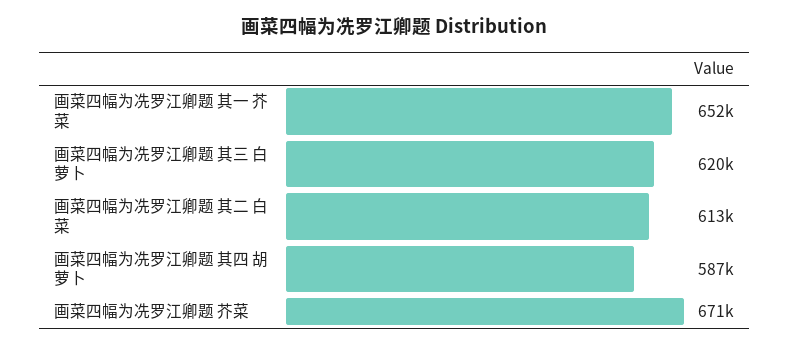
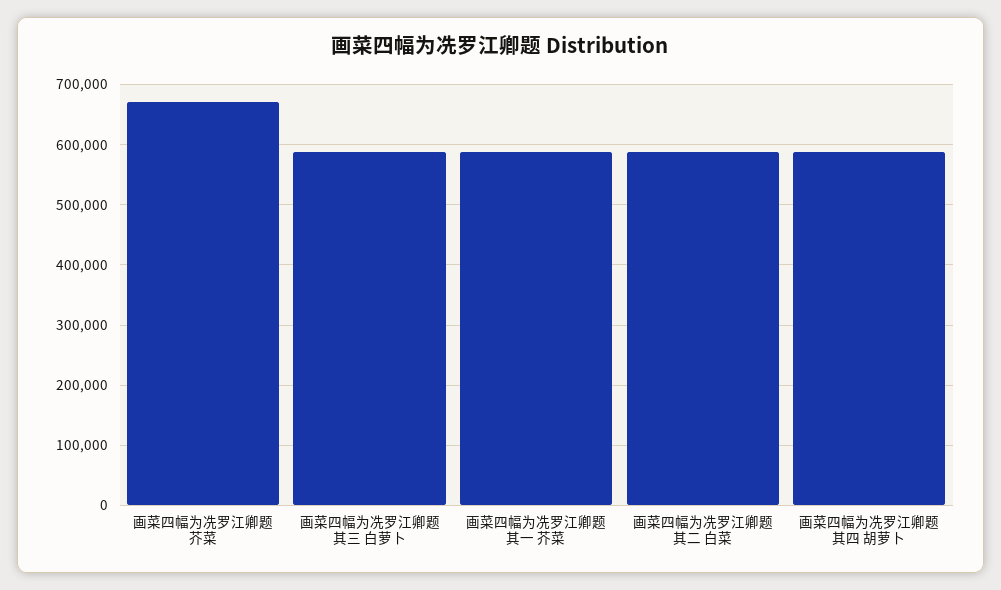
画菜四幅为冼罗江卿题 其一 芥菜: 652000 -> 590000
画菜四幅为冼罗江卿题 其三 白萝卜: 620000 -> 590000
画菜四幅为冼罗江卿题 其二 白菜: 613000 -> 590000

